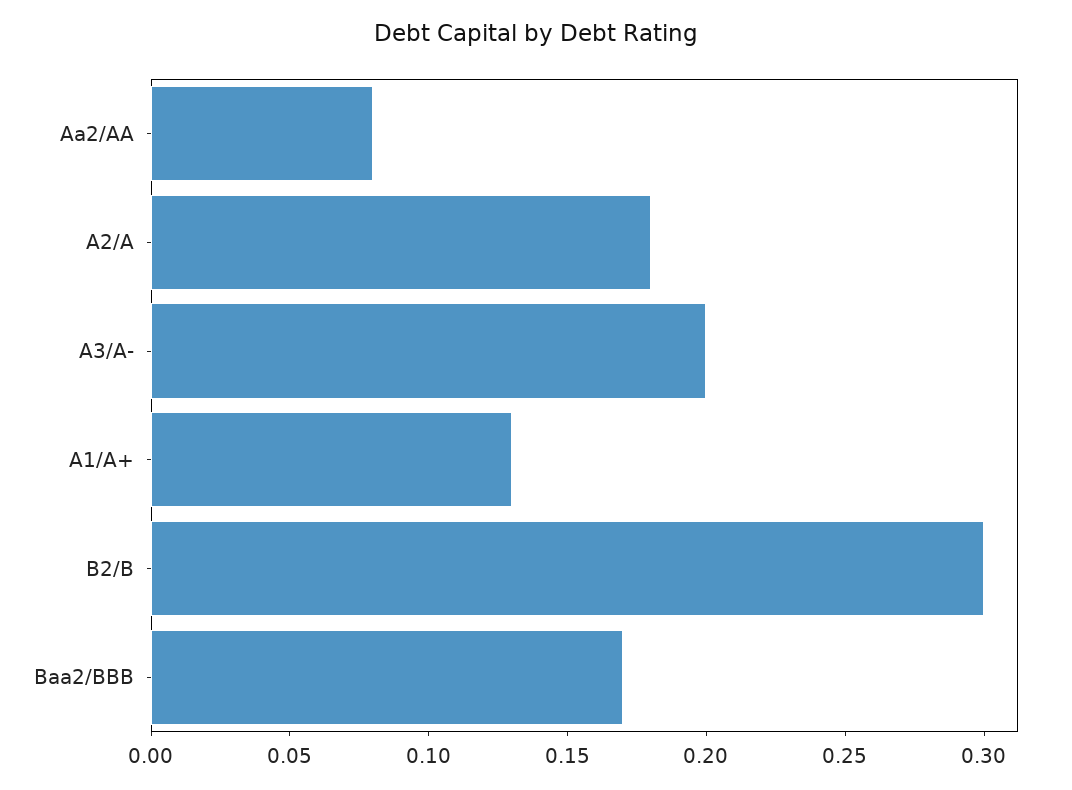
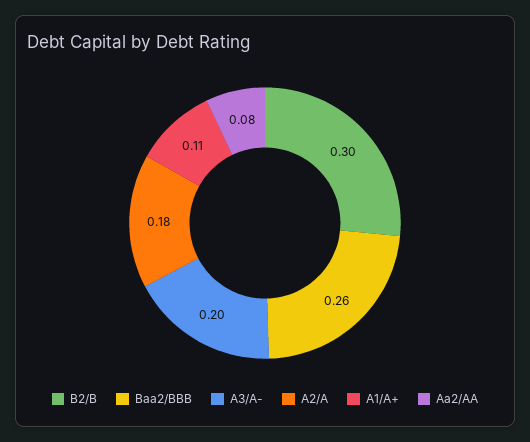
A1/A+: 0.13 -> 0.11
Baa2/BBB: 0.17 -> 0.26

